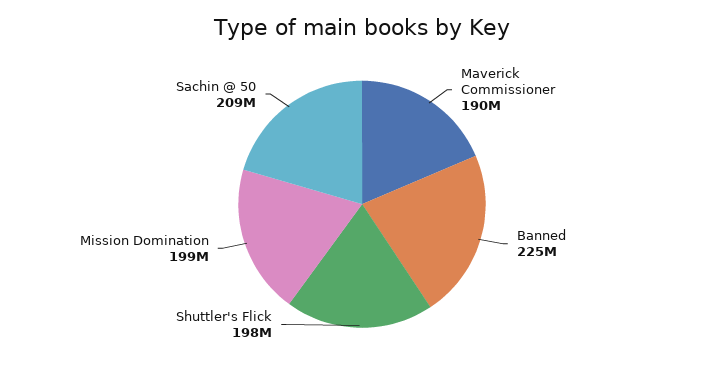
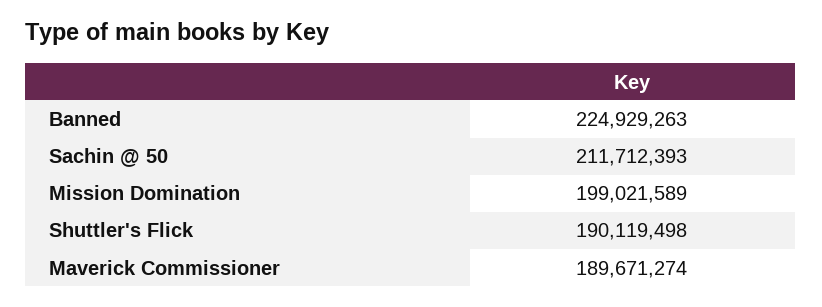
Shuttler's Flick: 198000000 -> 190119498
Sachin @ 50: 209000000 -> 211712393

